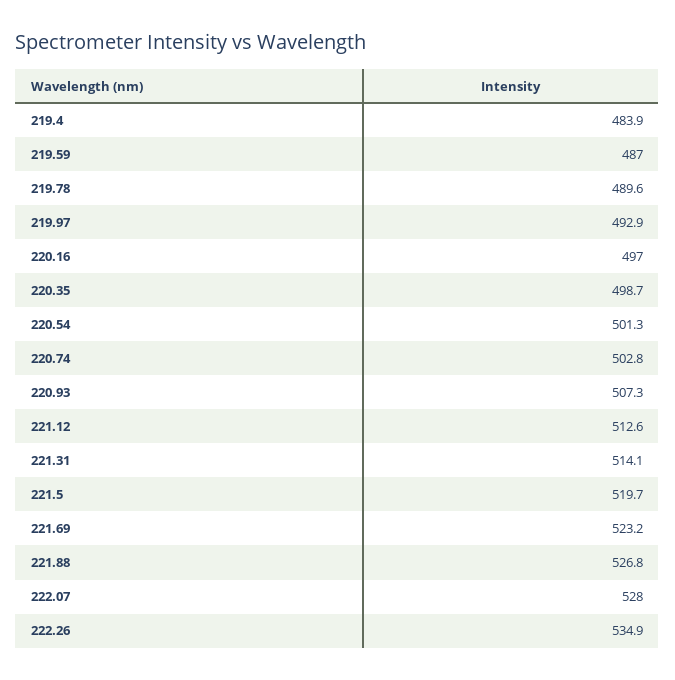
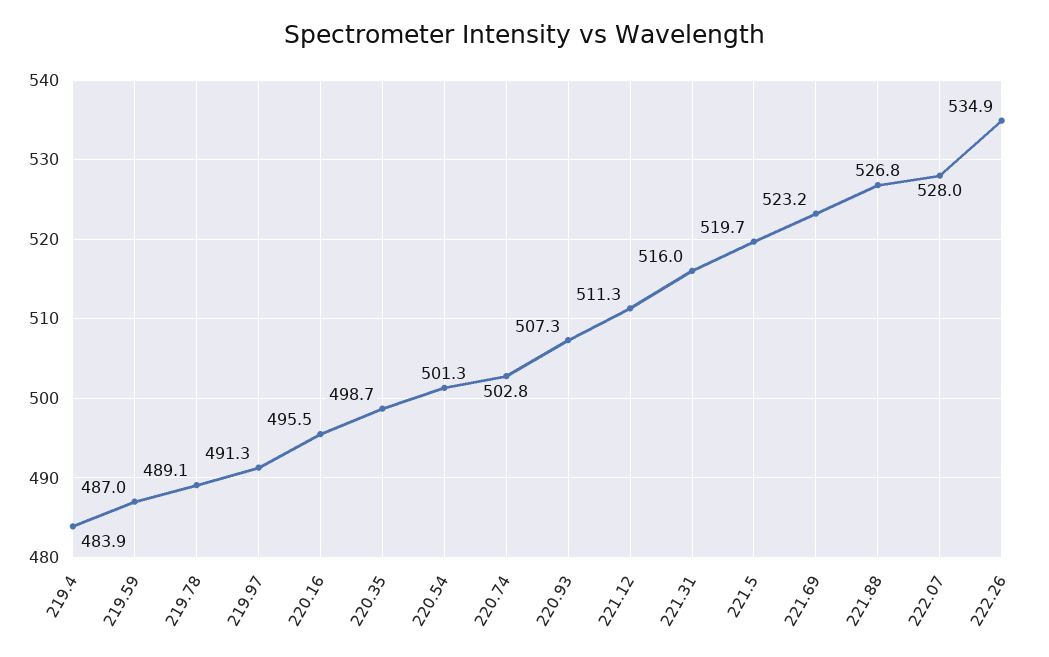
219.78: 489.6 -> 489.1
219.97: 492.9 -> 491.3
220.16: 497 -> 495.5
221.12: 512.6 -> 511.3
221.31: 514.1 -> 516

